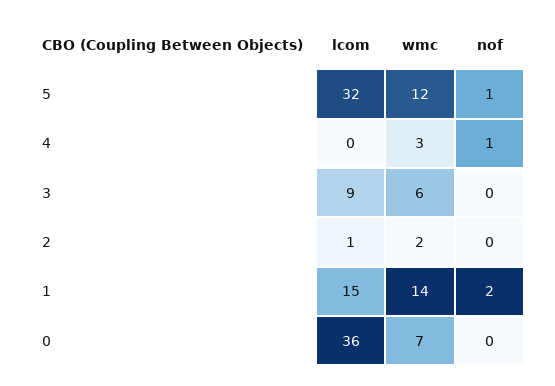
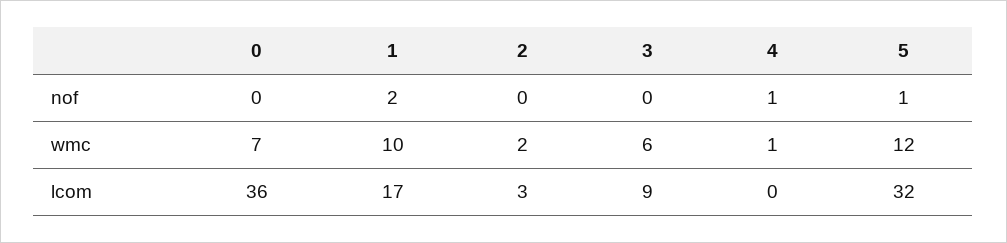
wmc, 4: 3 -> 1
lcom, 2: 1 -> 3
lcom, 1: 15 -> 17
wmc, 1: 14 -> 10

